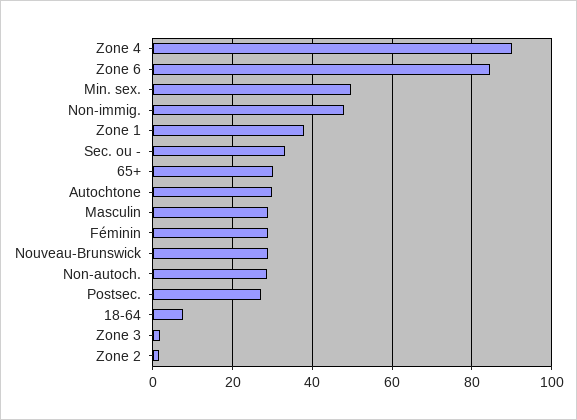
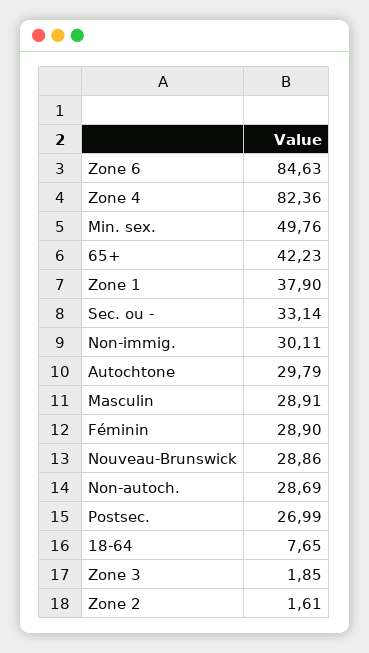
Zone 4: 90 -> 82.36
Non-immig.: 48 -> 30.11
65+: 30 -> 42.23

